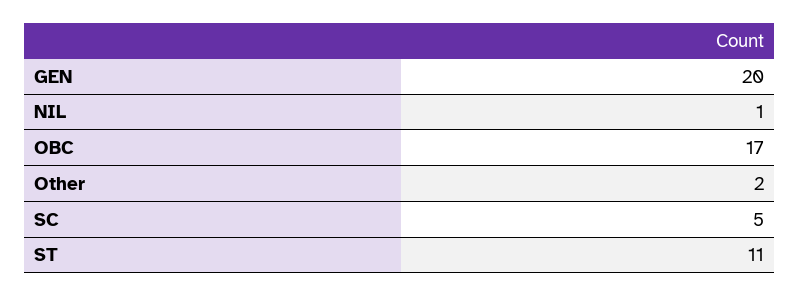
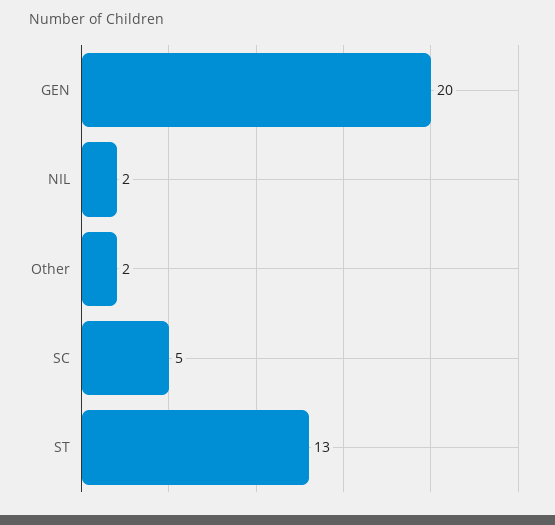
NIL: 1 -> 2
OBC: 17 -> none
ST: 11 -> 13

